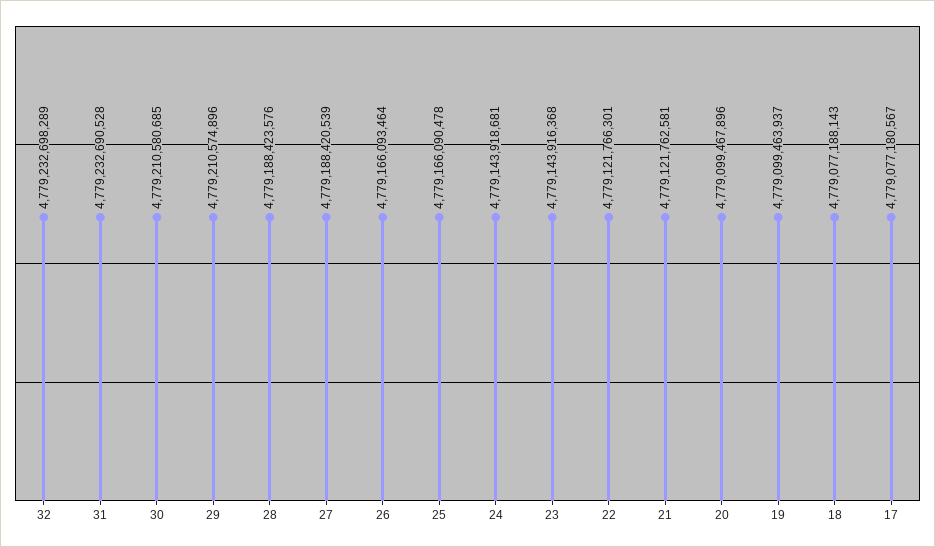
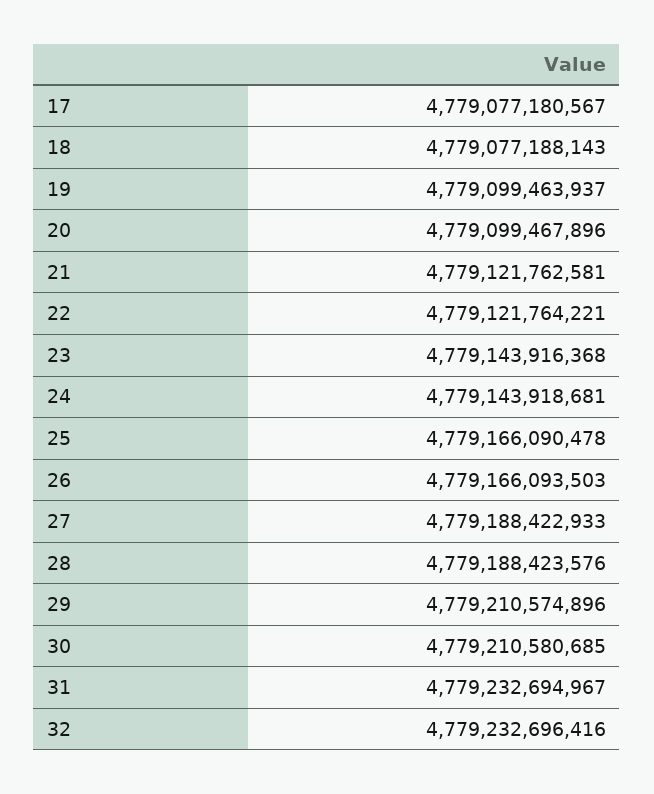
32: 4779232698289 -> 4779232696416
31: 4779232690528 -> 4779232694967
27: 4779188420539 -> 4779188422933
26: 4779166093464 -> 4779166093503
22: 4779121766301 -> 4779121764221

